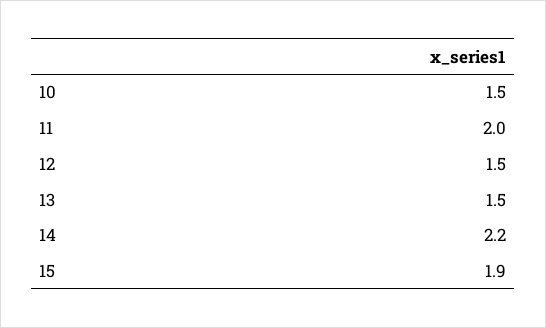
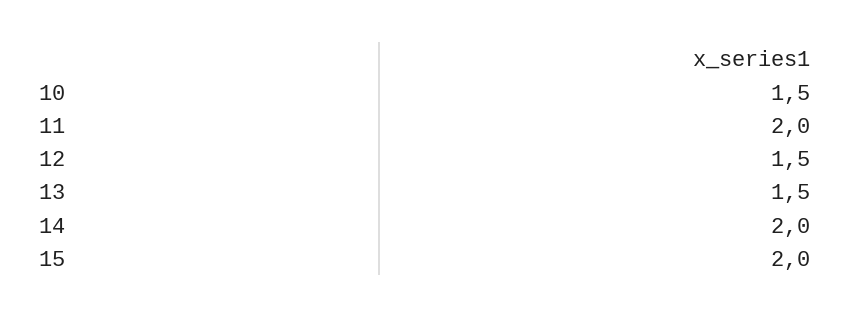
14: 2.2 -> 2
15: 1.9 -> 2

